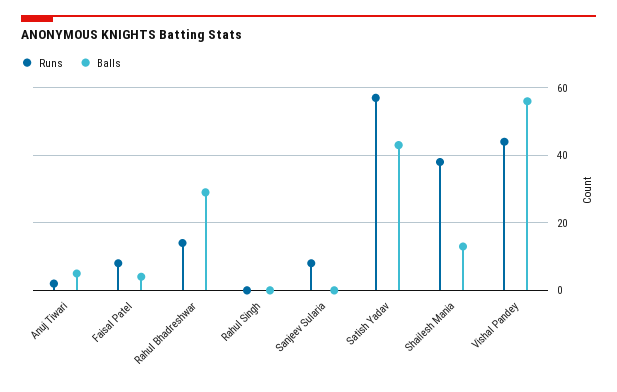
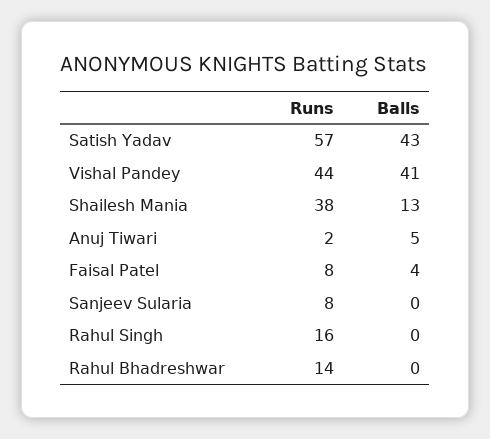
Balls, Rahul Bhadreshwar: 30 -> 0
Runs, Rahul Singh: 0 -> 16
Balls, Vishal Pandey: 55 -> 41

